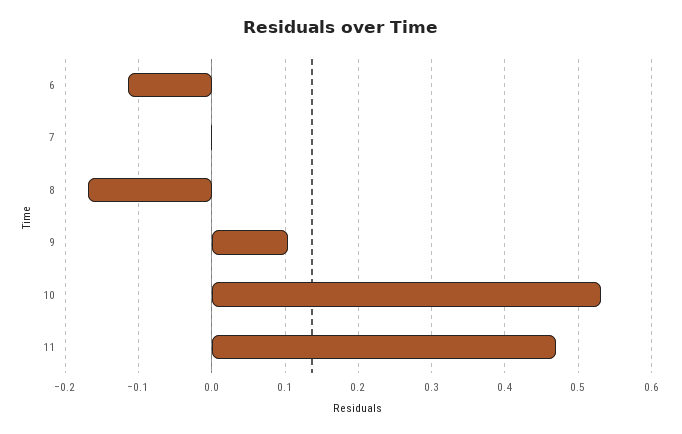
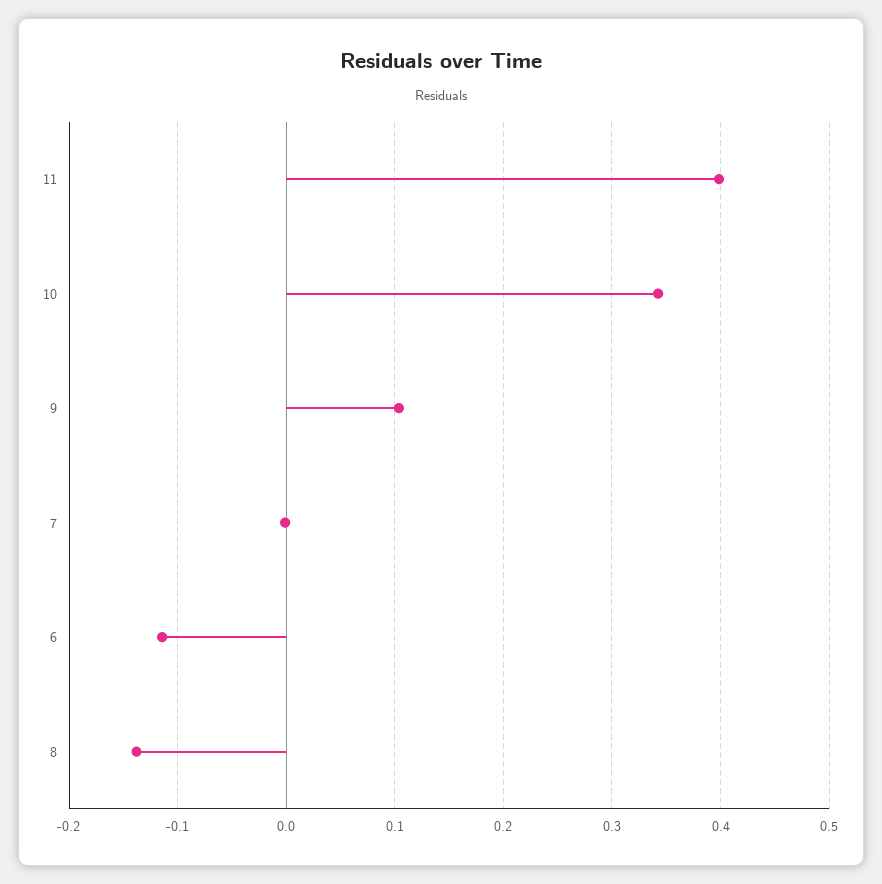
8: -0.17 -> -0.14
10: 0.53 -> 0.34
11: 0.47 -> 0.4

